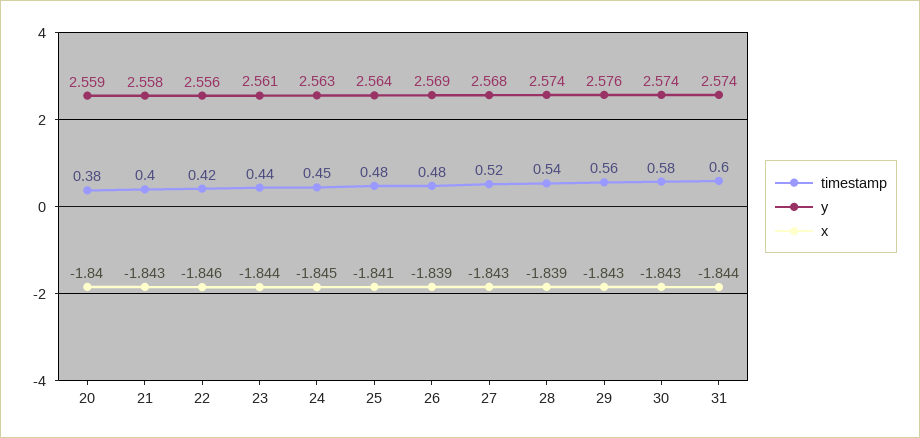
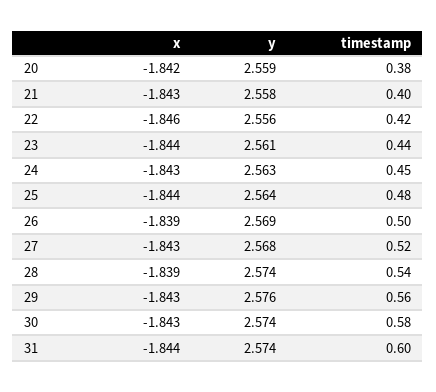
x, 20: -1.84 -> -1.842
x, 24: -1.845 -> -1.843
x, 25: -1.841 -> -1.844
timestamp, 26: 0.48 -> 0.5

